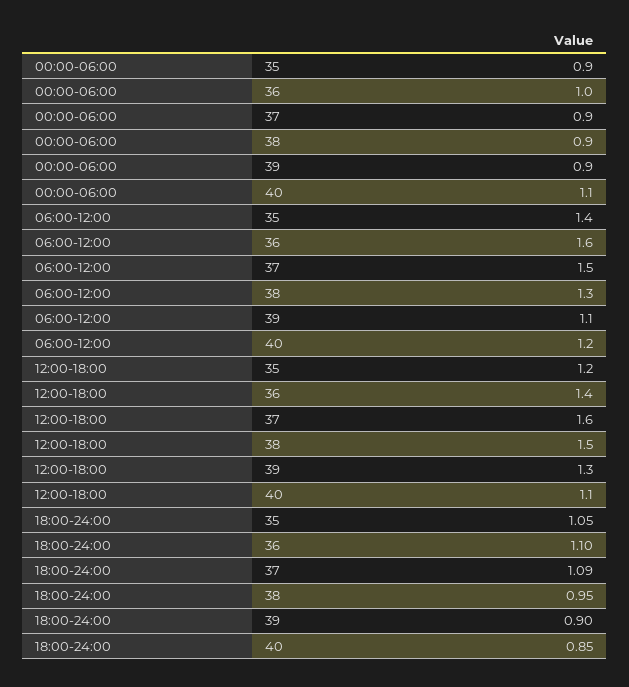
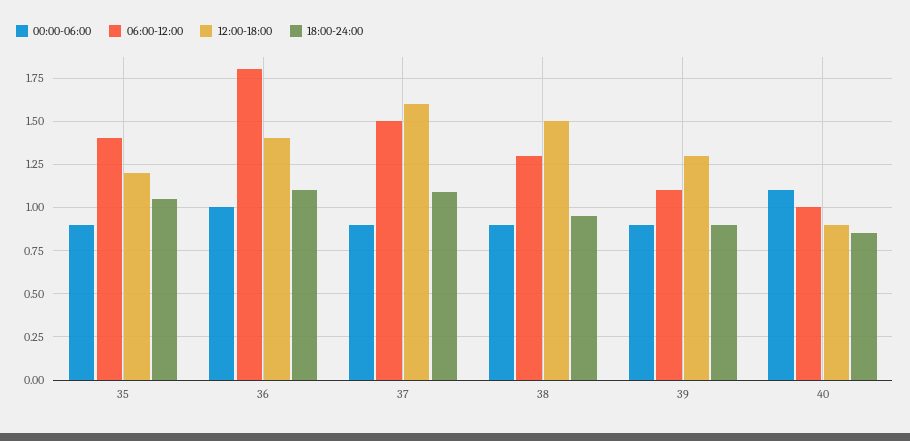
06:00-12:00, 36: 1.6 -> 1.8
06:00-12:00, 40: 1.2 -> 1
12:00-18:00, 40: 1.1 -> 0.9

